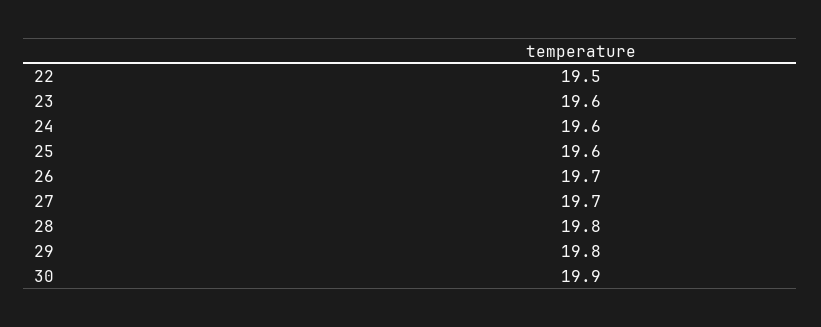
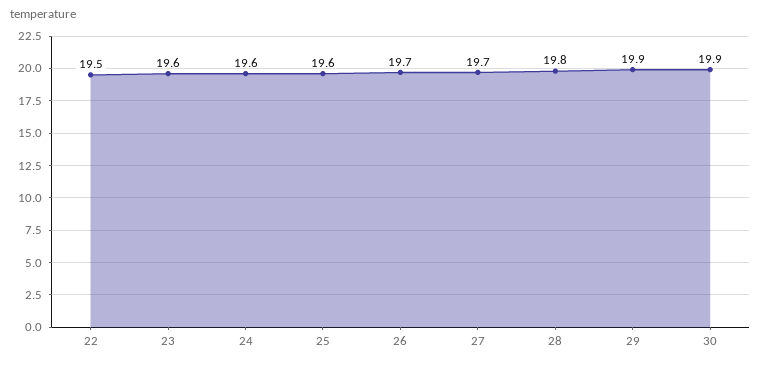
29: 19.8 -> 19.9

